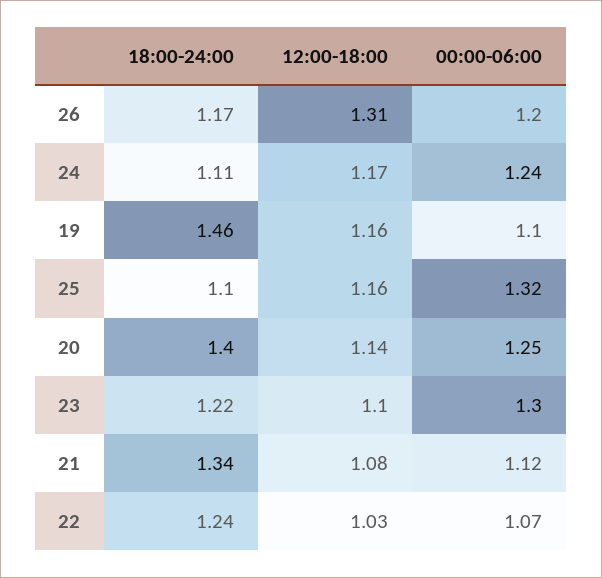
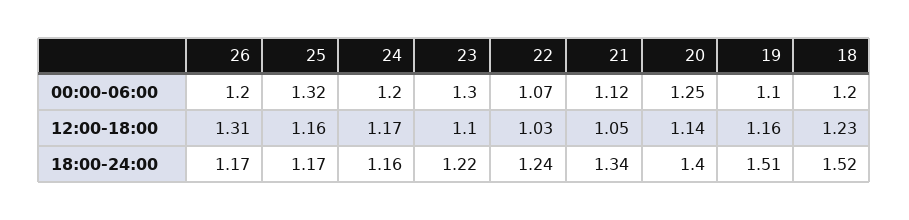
18:00-24:00, 24: 1.11 -> 1.16
00:00-06:00, 24: 1.24 -> 1.2
18:00-24:00, 19: 1.46 -> 1.51
18:00-24:00, 25: 1.1 -> 1.17
12:00-18:00, 21: 1.08 -> 1.05
00:00-06:00, 18: none -> 1.2
12:00-18:00, 18: none -> 1.23
18:00-24:00, 18: none -> 1.52

